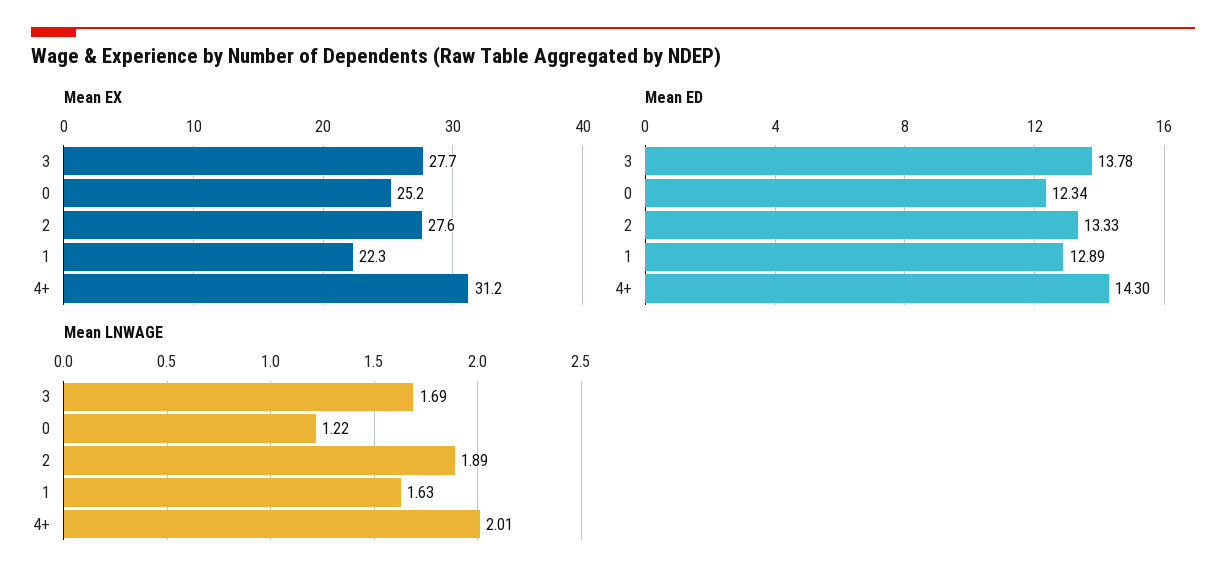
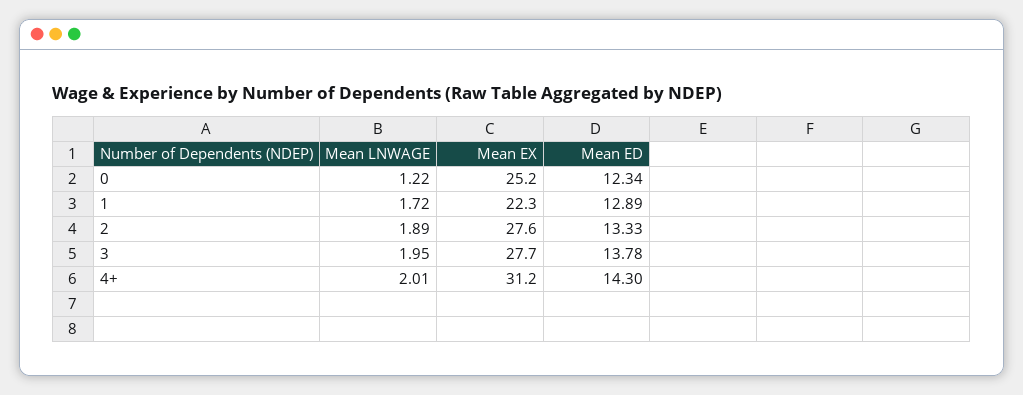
Mean LNWAGE, 3: 1.69 -> 1.95
Mean LNWAGE, 1: 1.63 -> 1.72

